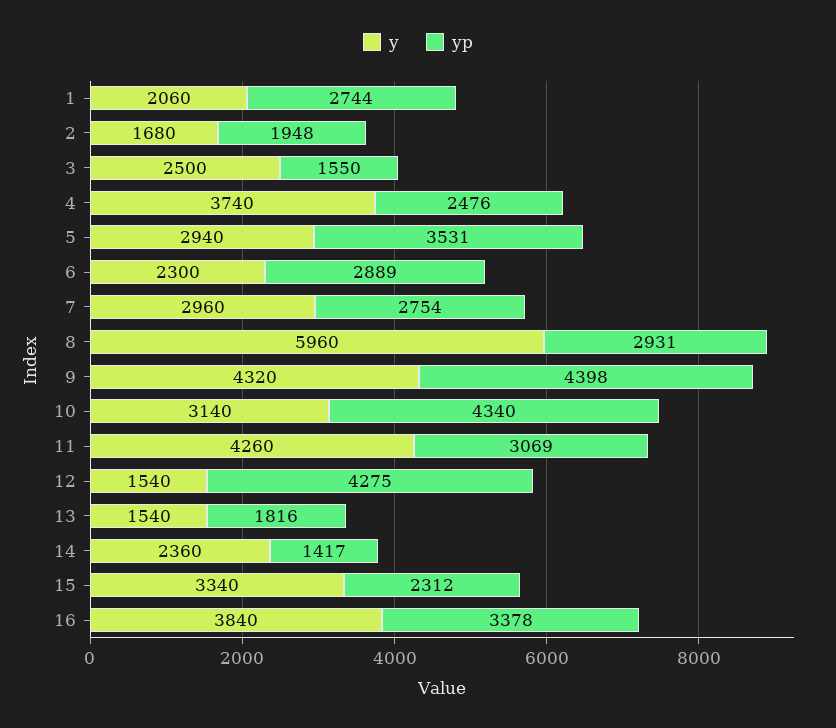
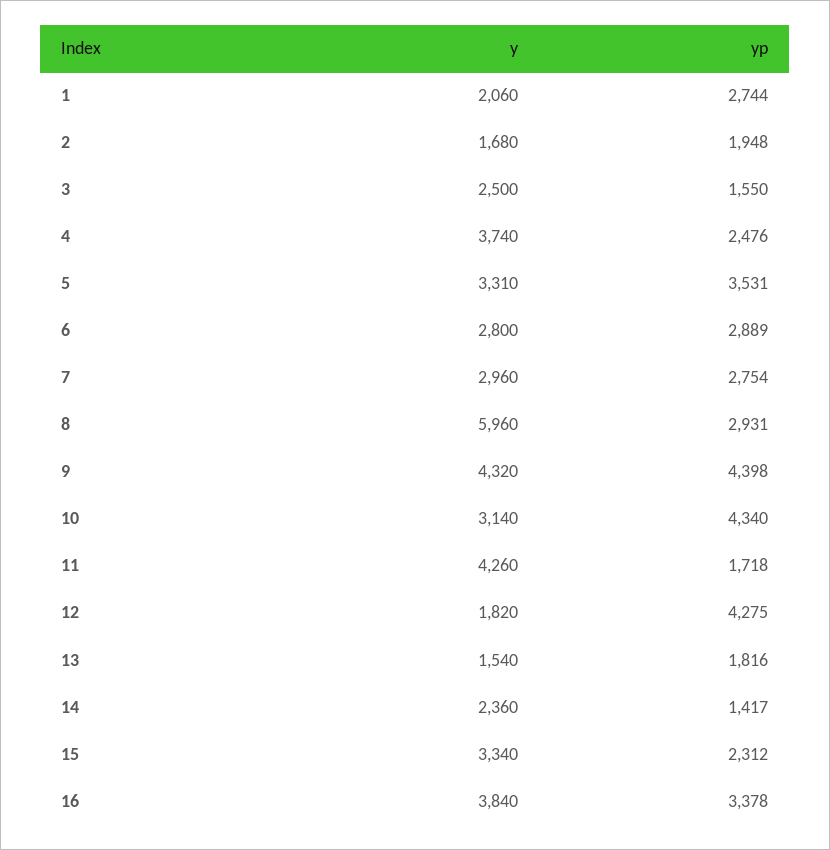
y, 5: 2940 -> 3310
y, 6: 2300 -> 2800
yp, 11: 3069 -> 1718
y, 12: 1540 -> 1820

